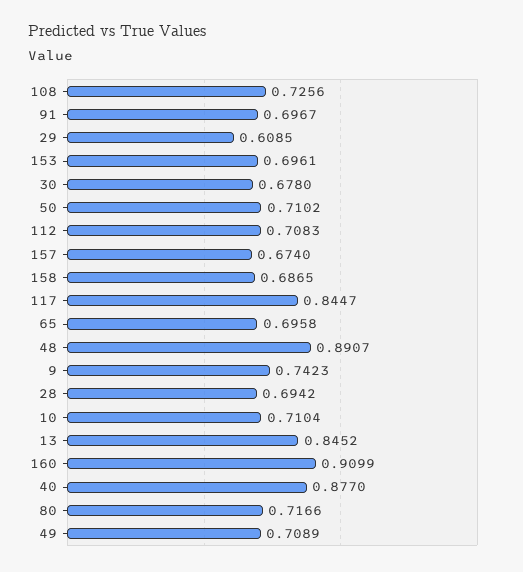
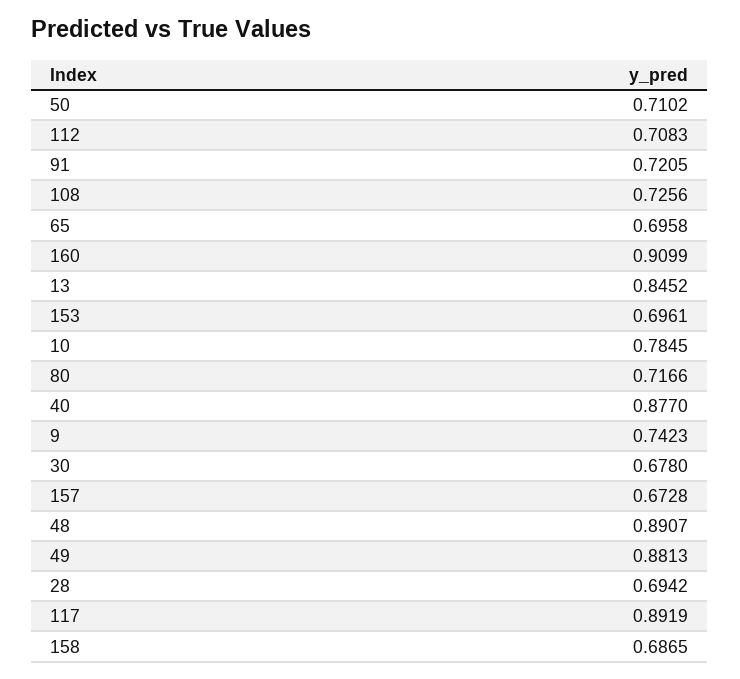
91: 0.6967 -> 0.7205
29: 0.6085 -> none
157: 0.674 -> 0.6728
117: 0.8447 -> 0.8919
10: 0.7104 -> 0.7845
49: 0.7089 -> 0.8813

